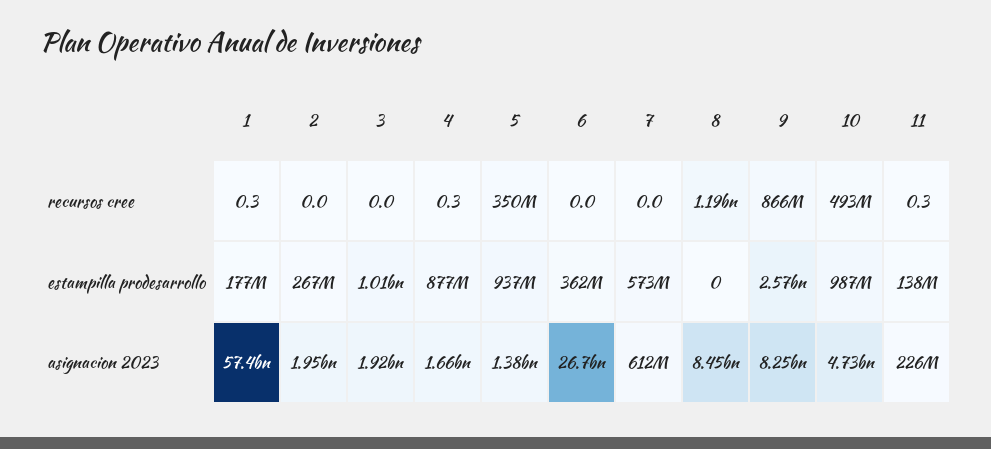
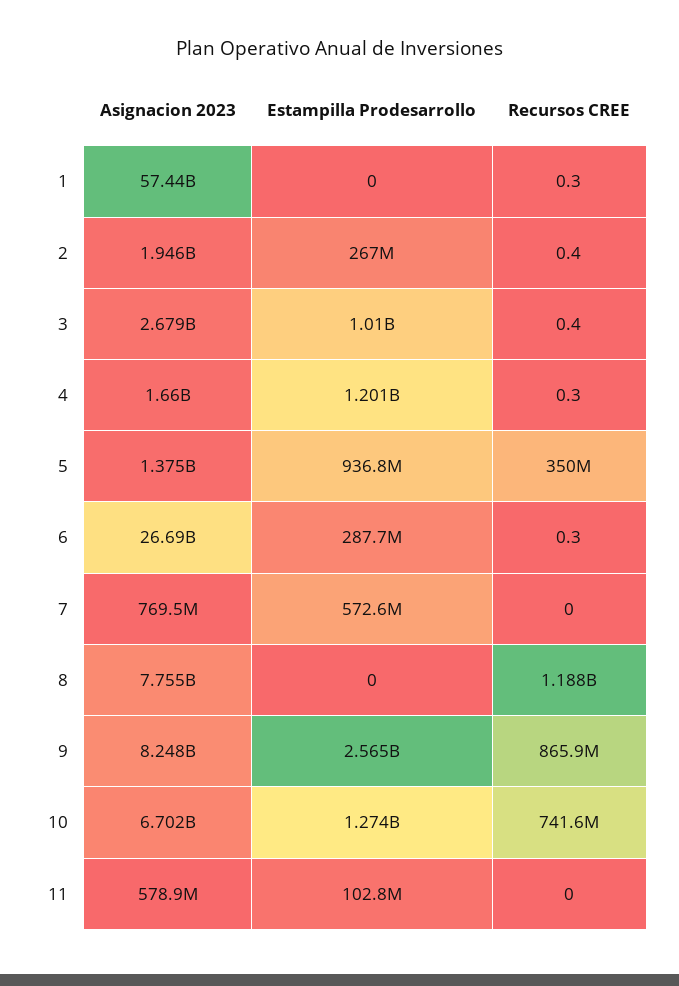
2, recursos cree: 0 -> 0.4
3, recursos cree: 0 -> 0.4
6, recursos cree: 0 -> 0.3
10, recursos cree: 493000000 -> 741600000
11, recursos cree: 0.3 -> 0
1, estampilla prodesarrollo: 177000000 -> 0
4, estampilla prodesarrollo: 877000000 -> 1201000000
6, estampilla prodesarrollo: 362000000 -> 287700000
10, estampilla prodesarrollo: 987000000 -> 1274000000
11, estampilla prodesarrollo: 138000000 -> 102800000
3, asignacion 2023: 1920000000 -> 2679000000
7, asignacion 2023: 612000000 -> 769500000
8, asignacion 2023: 8450000000 -> 7755000000
10, asignacion 2023: 4730000000 -> 6702000000
11, asignacion 2023: 226000000 -> 578900000

